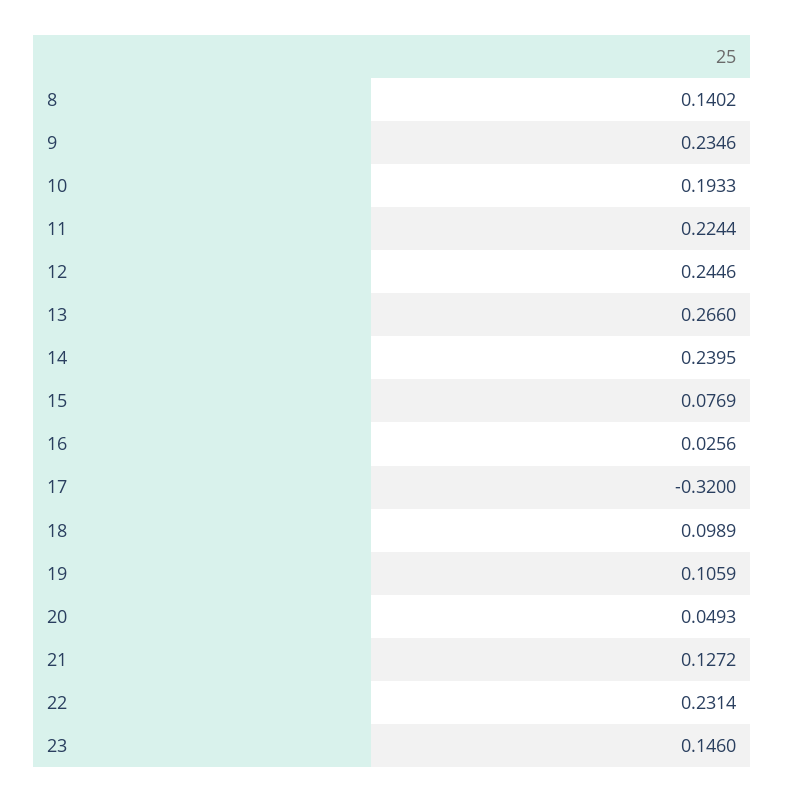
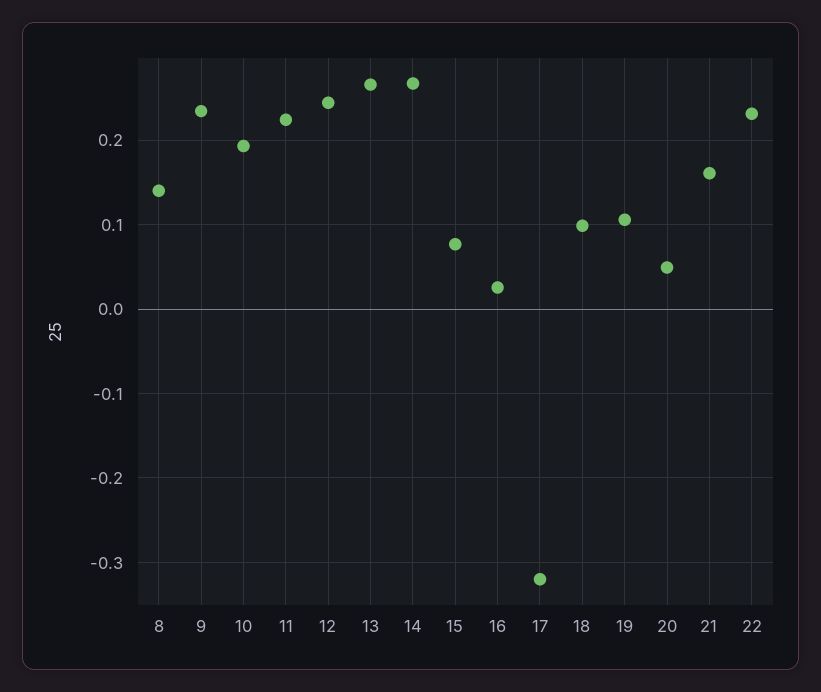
14: 0.2395 -> 0.27
21: 0.1272 -> 0.16
23: 0.146 -> none

